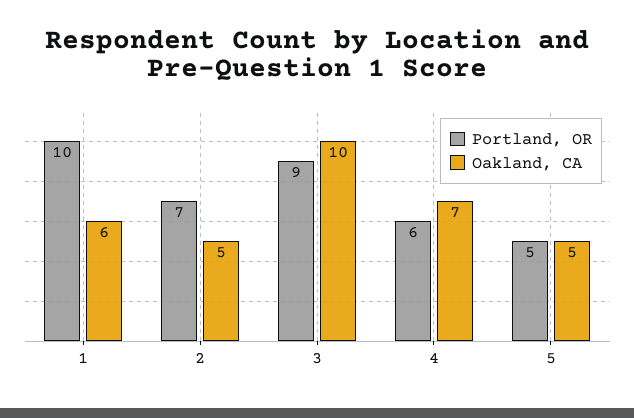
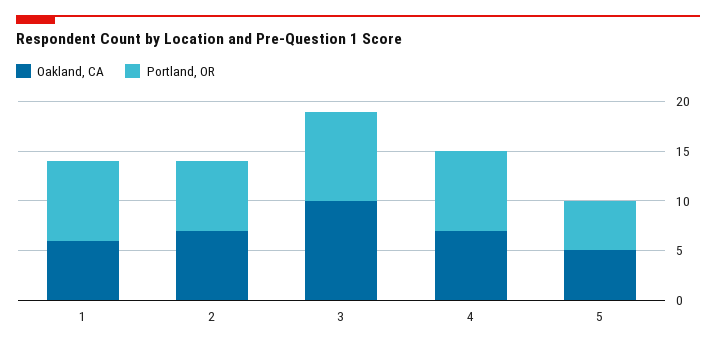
Portland, OR, 1: 10 -> 8
Oakland, CA, 2: 5 -> 7
Portland, OR, 4: 6 -> 8

